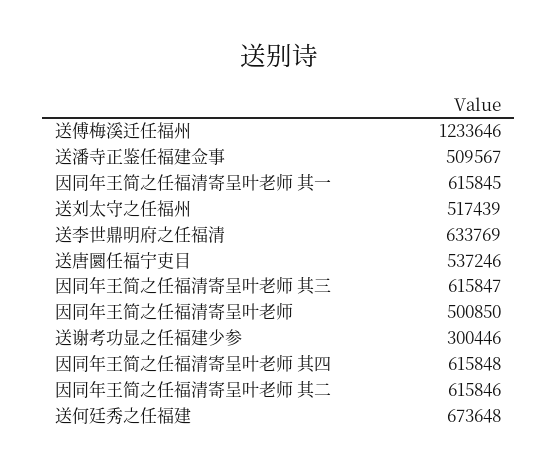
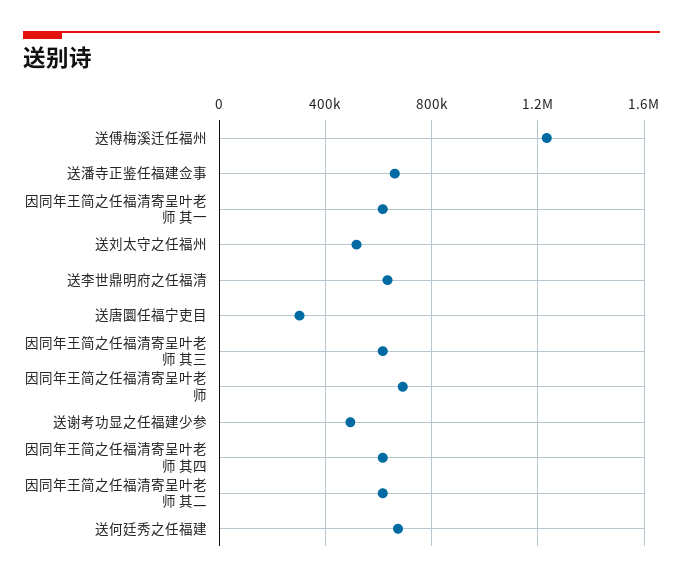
送潘寺正鉴任福建佥事: 509567 -> 650000
送唐圜任福宁吏目: 537246 -> 300000
因同年王简之任福清寄呈叶老师: 500850 -> 700000
送谢考功显之任福建少参: 300446 -> 500000

